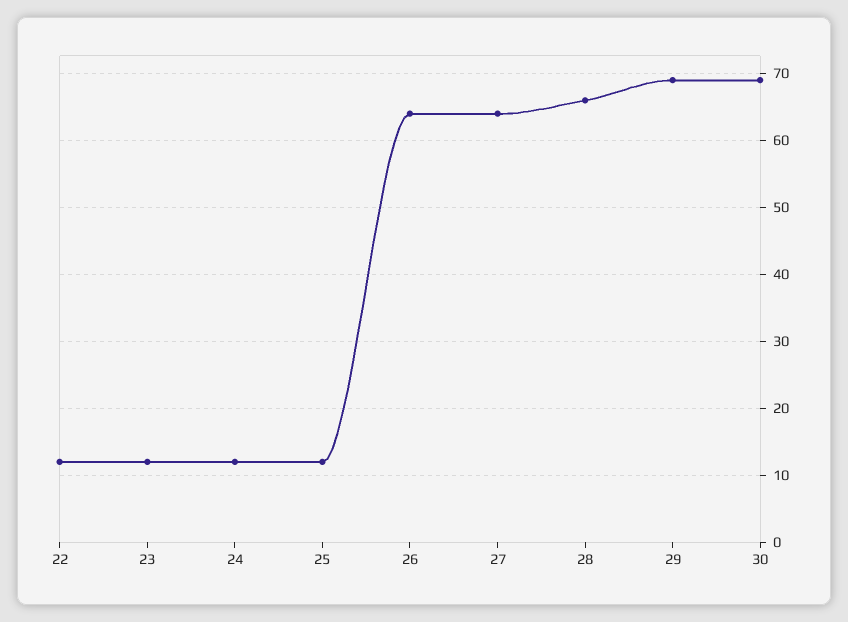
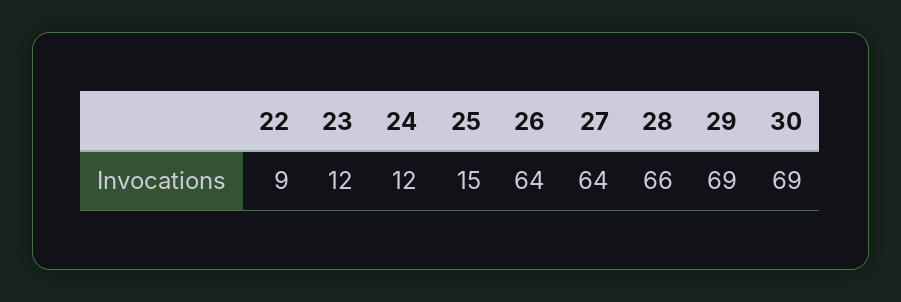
22: 12 -> 9
25: 12 -> 15

